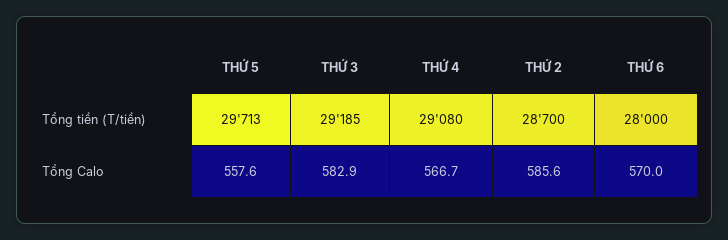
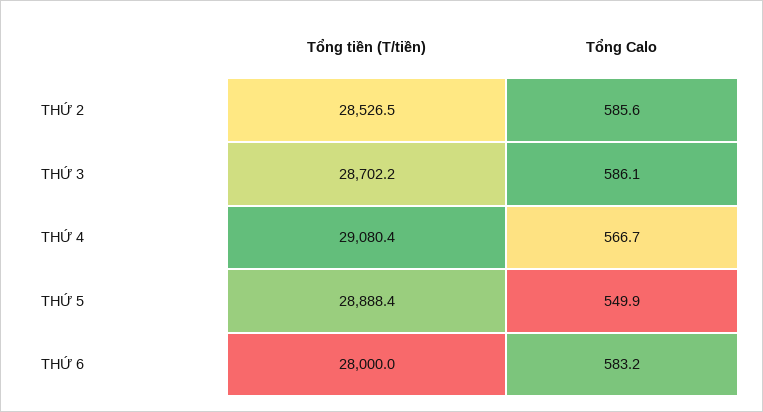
THỨ 5, Tổng tiền (T/tiền): 29713 -> 28888.4
THỨ 3, Tổng tiền (T/tiền): 29185 -> 28702.2
THỨ 2, Tổng tiền (T/tiền): 28700 -> 28526.5
THỨ 5, Tổng Calo: 557.6 -> 549.9
THỨ 3, Tổng Calo: 582.9 -> 586.1
THỨ 6, Tổng Calo: 570 -> 583.2

